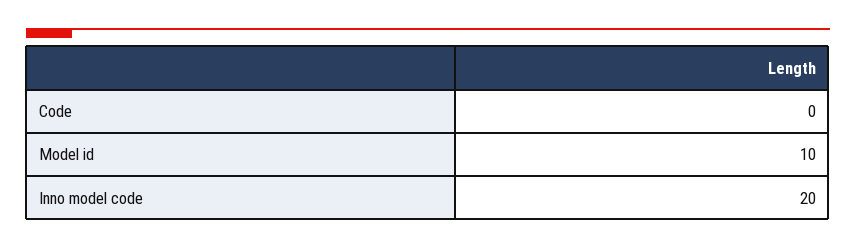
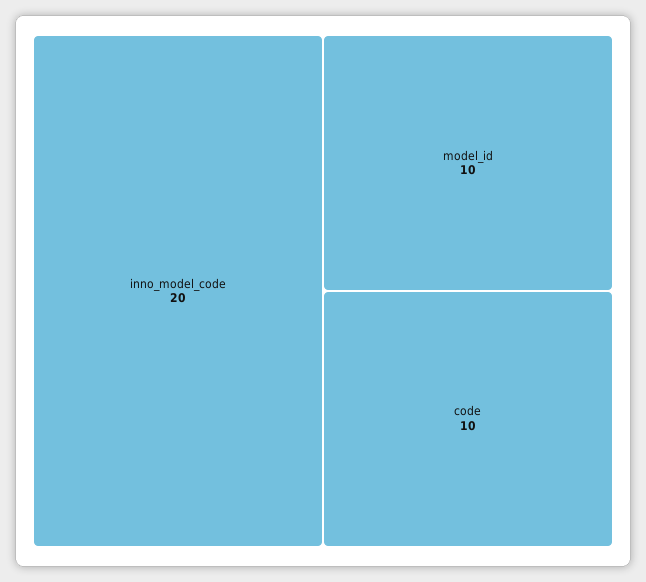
Code: 0 -> 10

